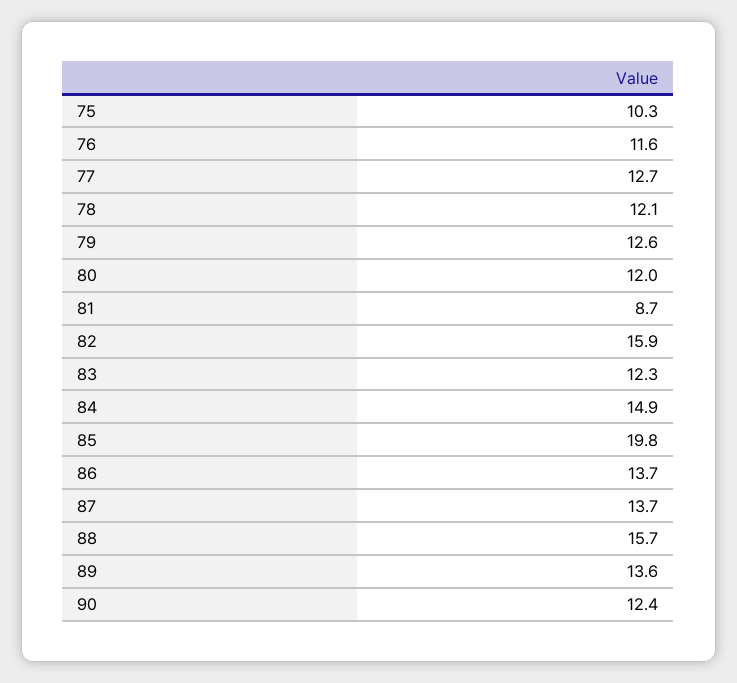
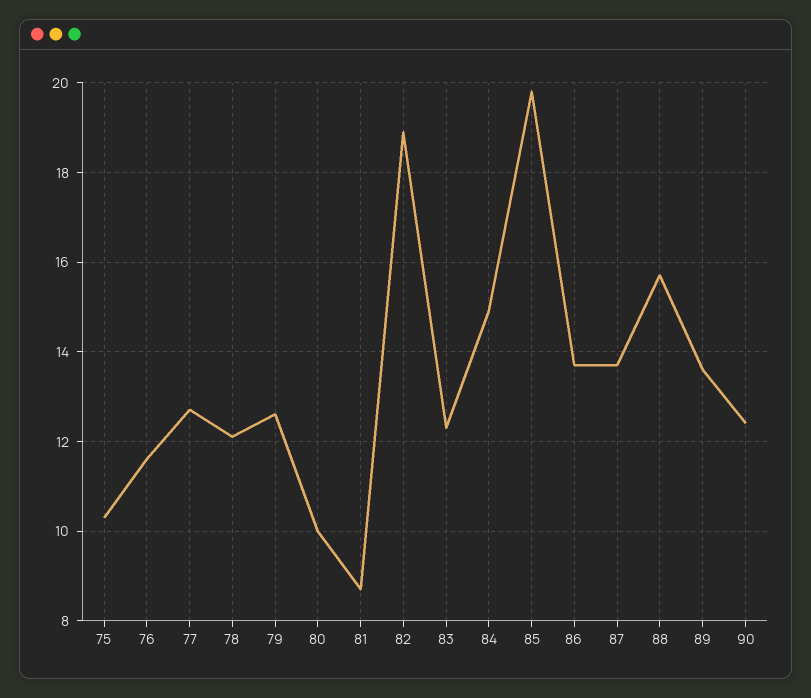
80: 12 -> 10
82: 15.9 -> 19

